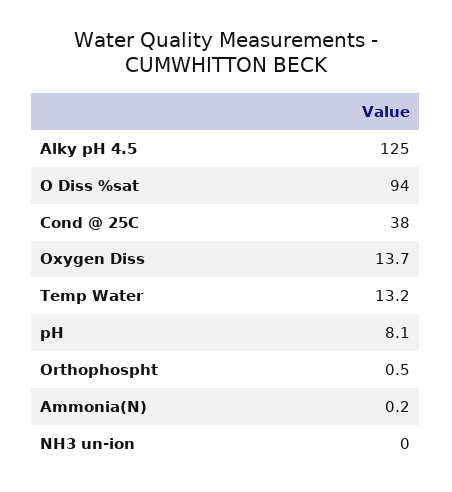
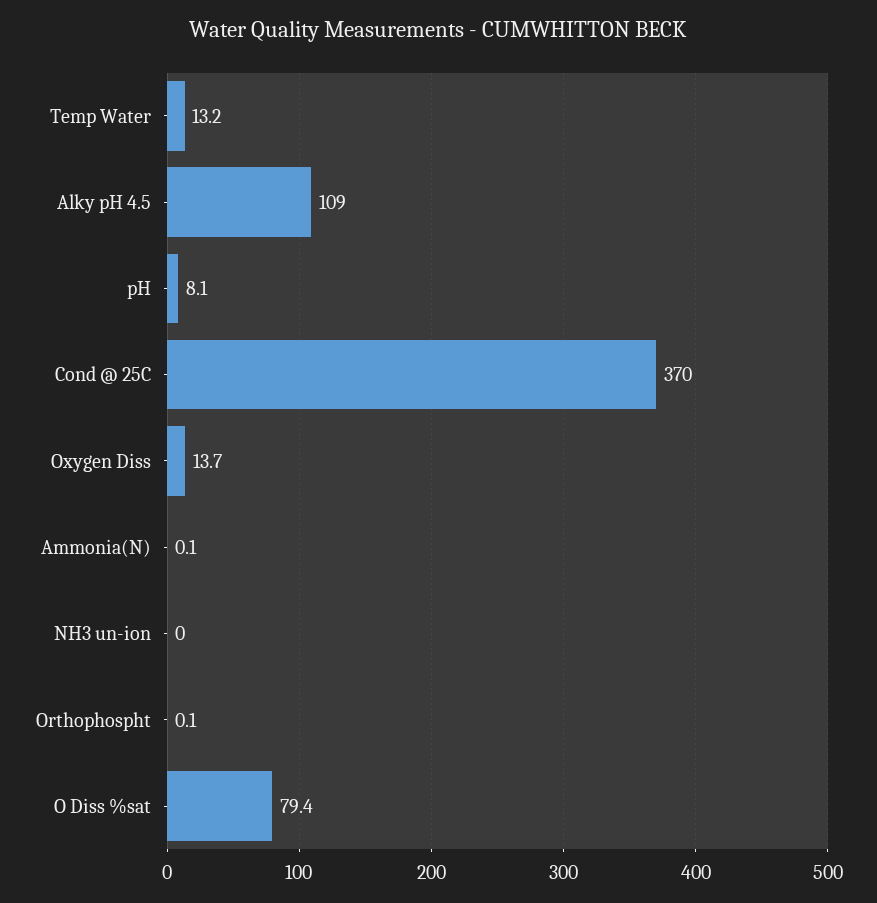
Alky pH 4.5: 125 -> 109
O Diss %sat: 94 -> 79.4
Cond @ 25C: 38 -> 370
Orthophospht: 0.5 -> 0.1
Ammonia(N): 0.2 -> 0.1

